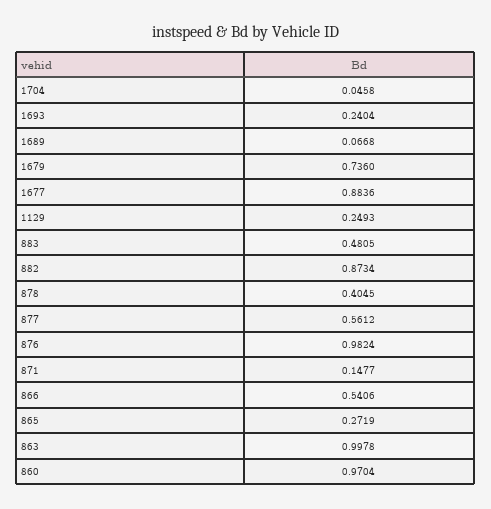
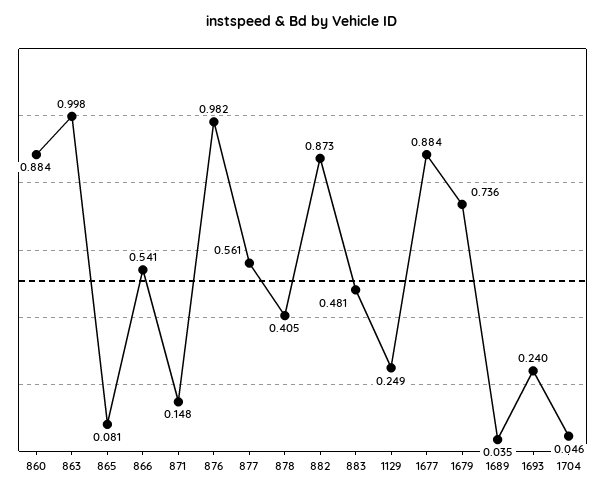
1689: 0.0668 -> 0.035
865: 0.2719 -> 0.081
860: 0.9704 -> 0.884

